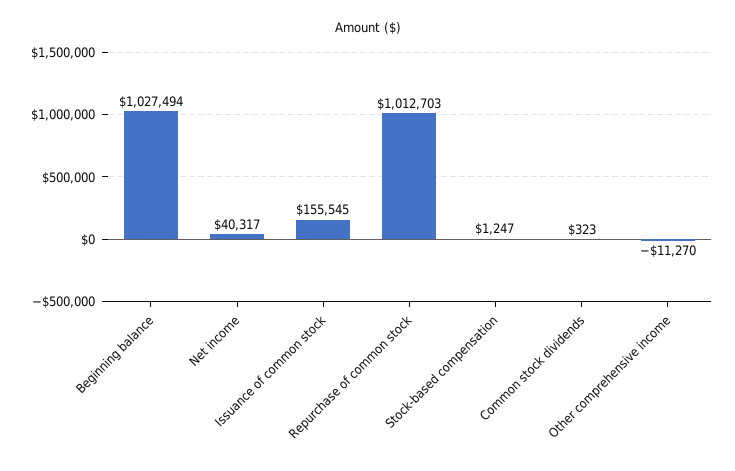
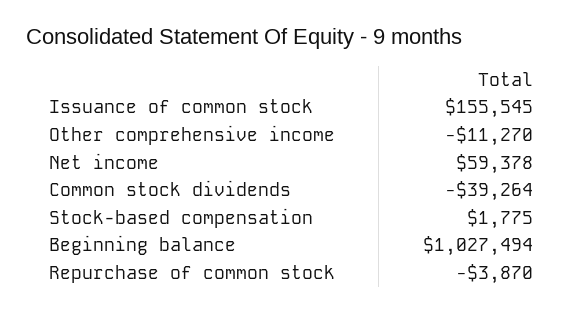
Net income: 40317 -> 59378
Repurchase of common stock: 1012703 -> -3870
Stock-based compensation: 1247 -> 1775
Common stock dividends: 323 -> -39264

